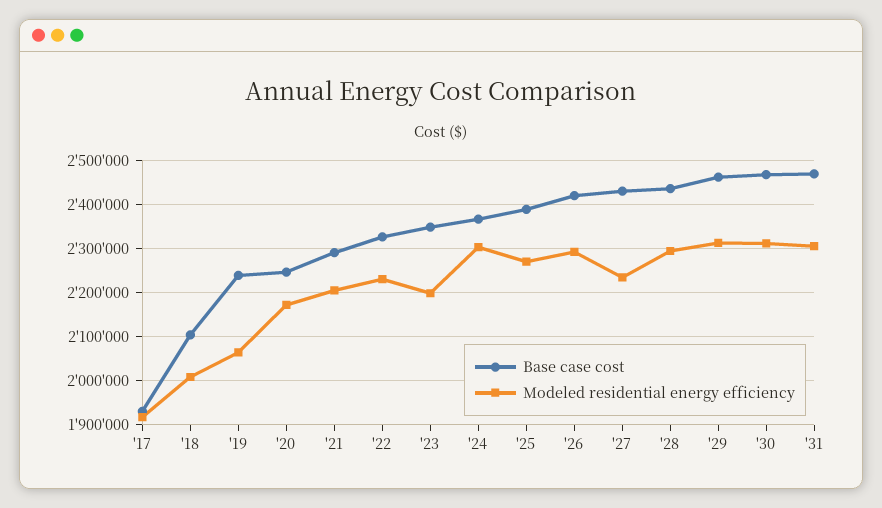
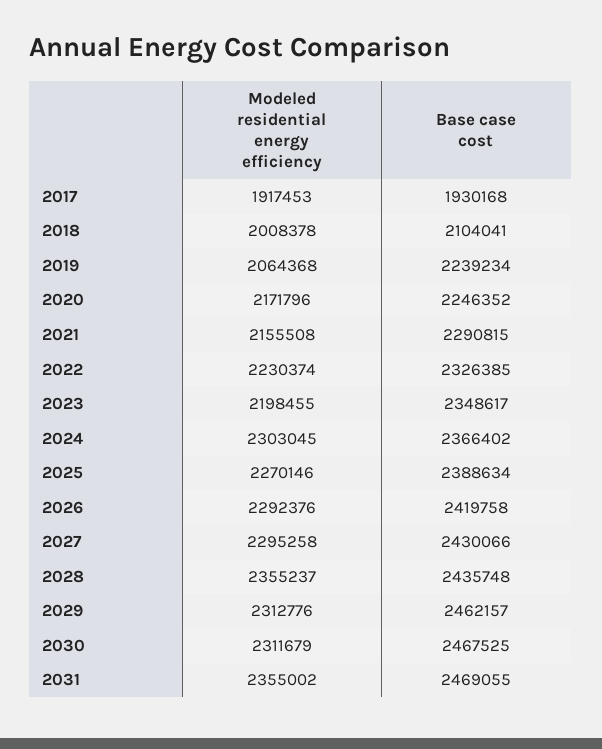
Modeled residential energy efficiency, '21: 2200000 -> 2155508
Modeled residential energy efficiency, '27: 2240000 -> 2295258
Modeled residential energy efficiency, '28: 2300000 -> 2355237
Modeled residential energy efficiency, '31: 2300000 -> 2355002

